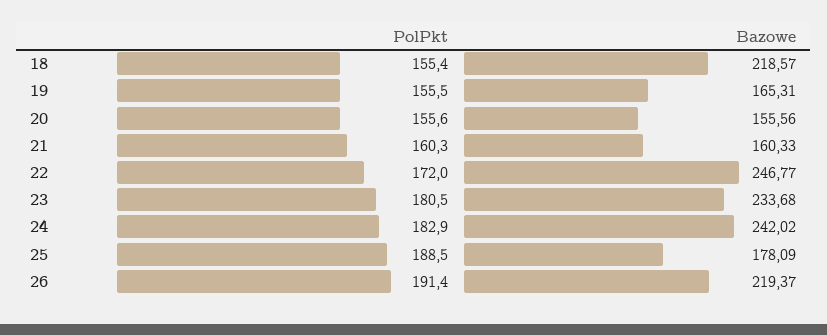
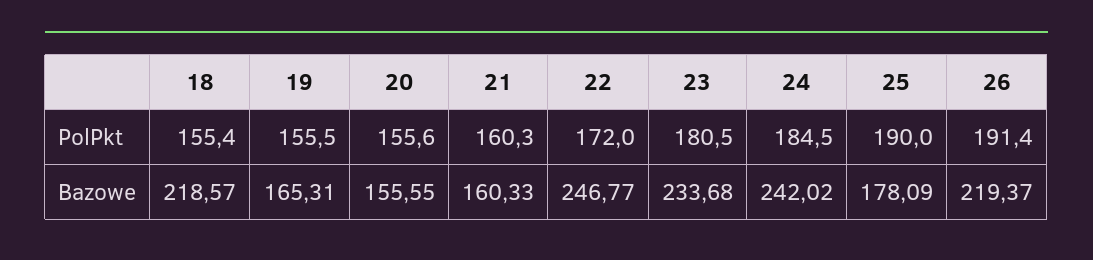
Bazowe, 20: 155.56 -> 155.55
PolPkt, 24: 182.9 -> 184.5
PolPkt, 25: 188.5 -> 190

